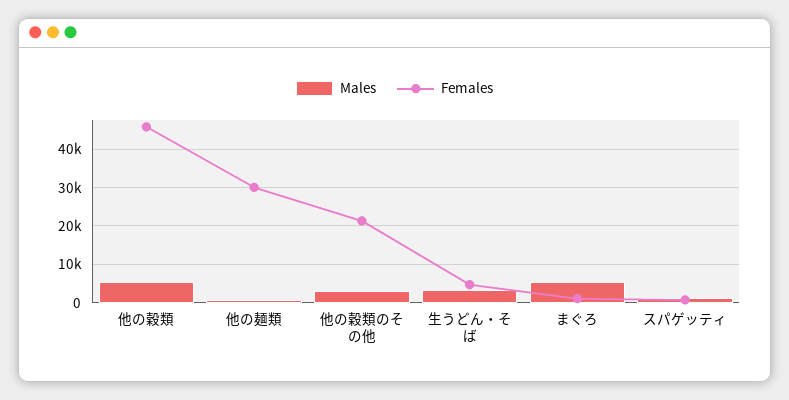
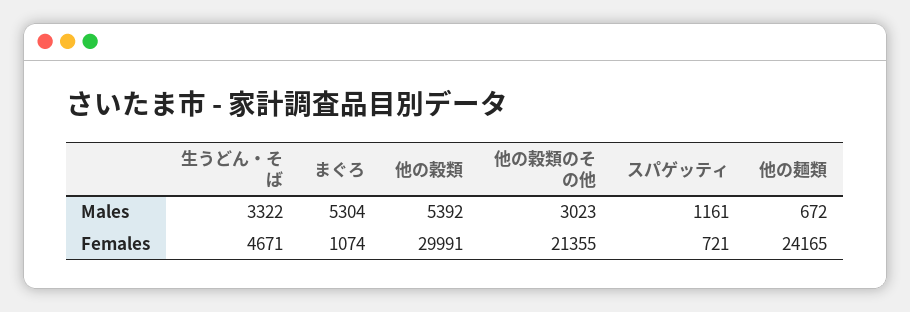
Females, 他の穀類: 46000 -> 29991
Females, 他の麺類: 30000 -> 24165

